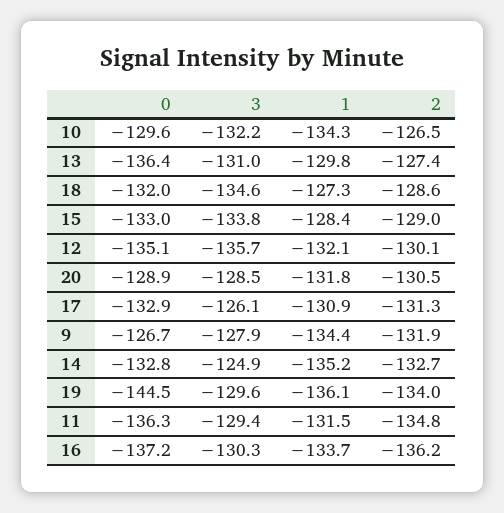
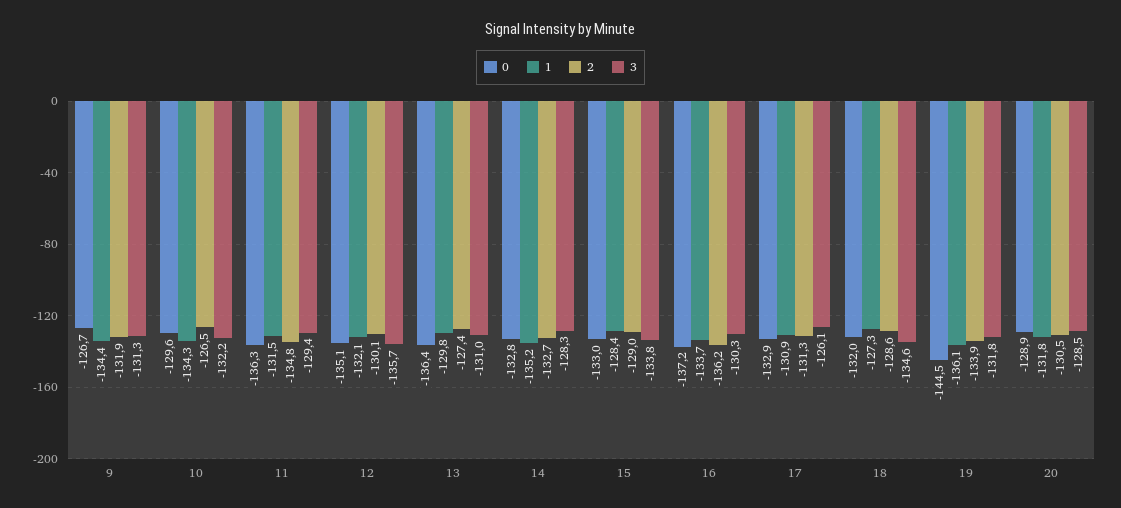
3, 9: -127.9 -> -131.3
3, 14: -124.9 -> -128.3
3, 19: -129.6 -> -131.8
2, 19: -134 -> -133.9

